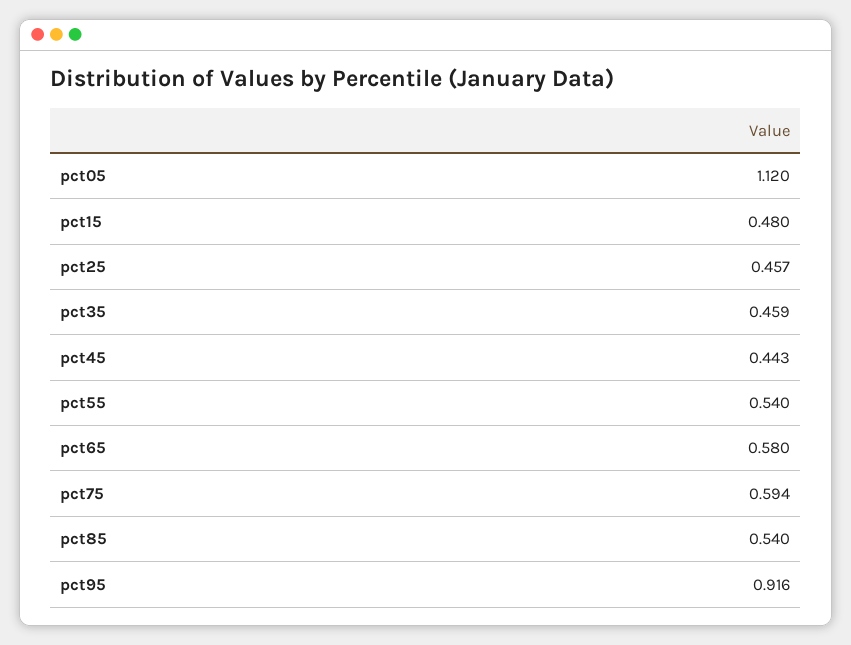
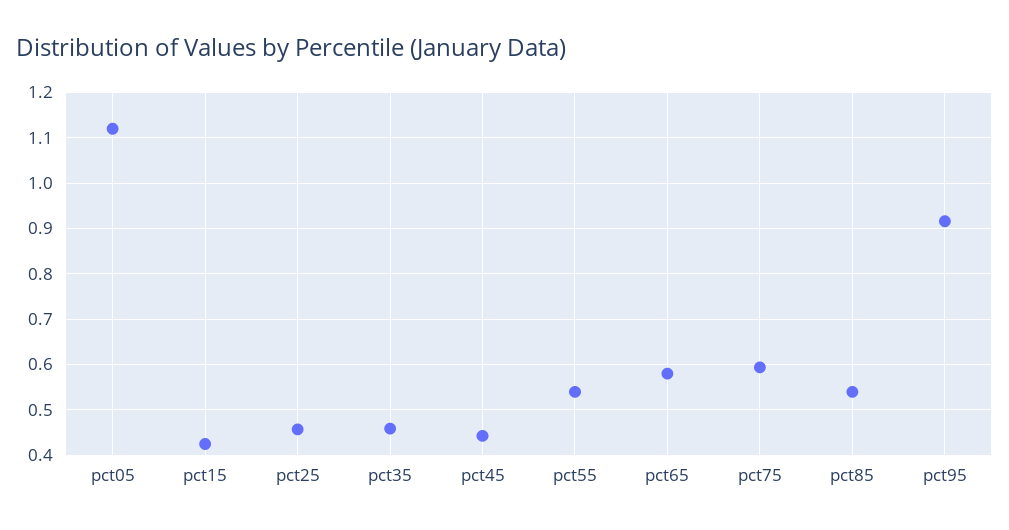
pct15: 0.48 -> 0.42

